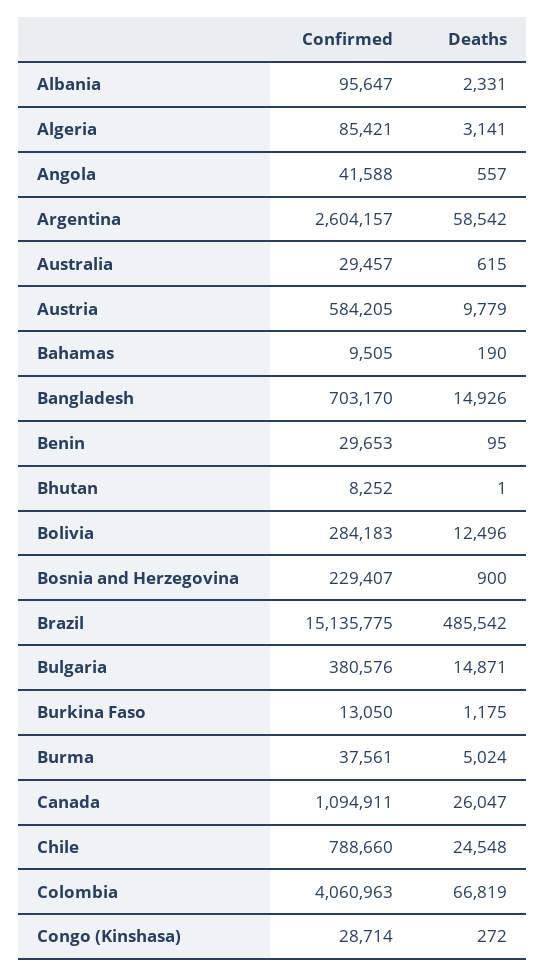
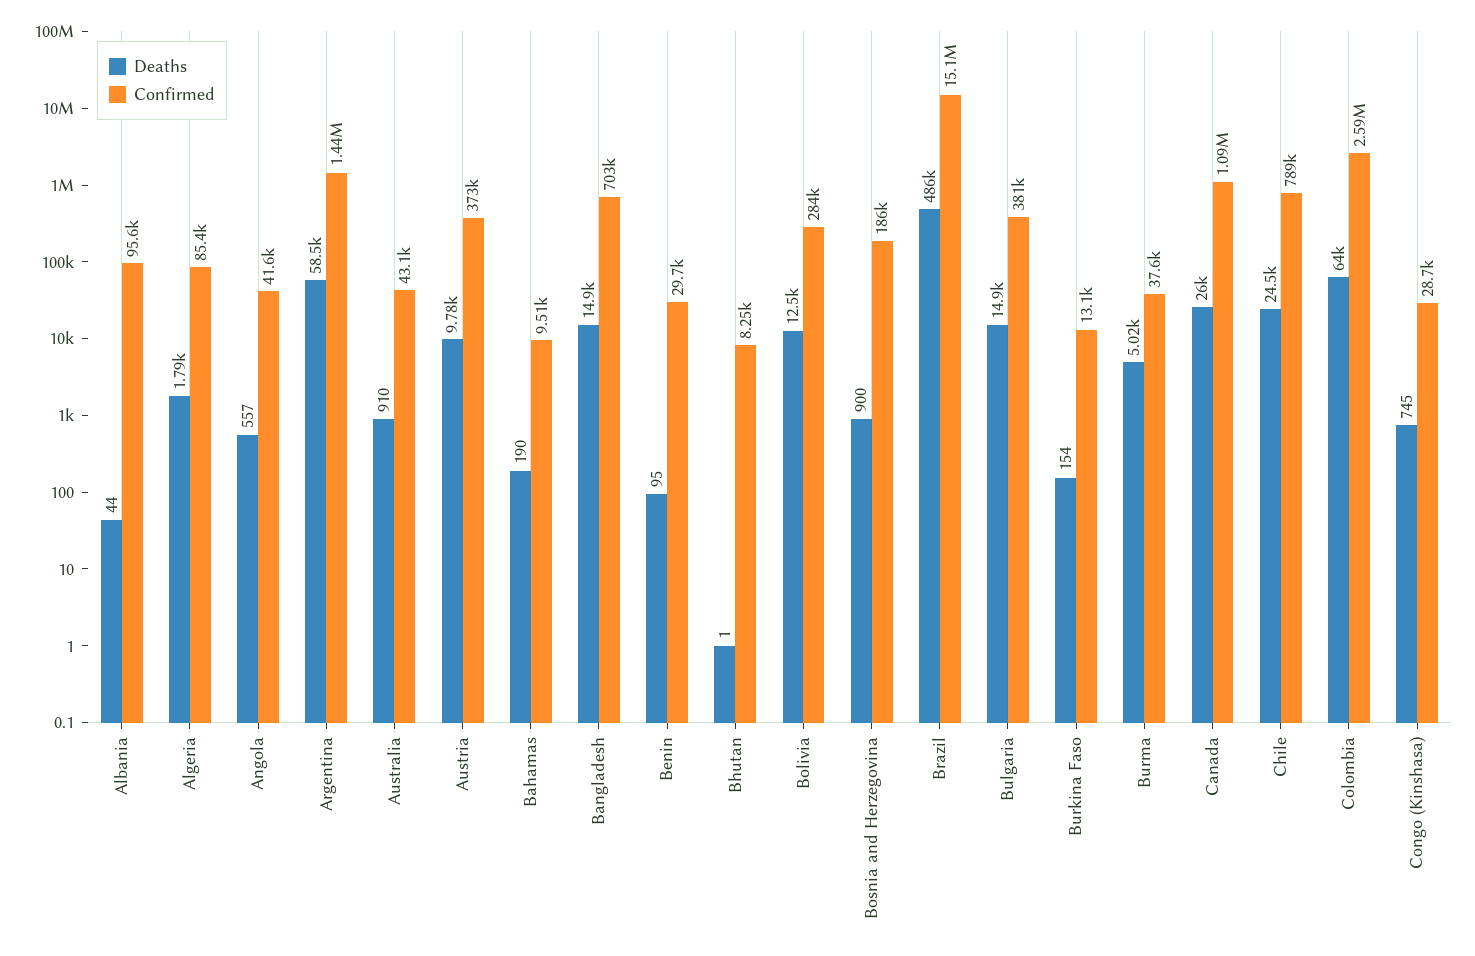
Deaths, Albania: 2331 -> 44
Deaths, Algeria: 3141 -> 1790
Confirmed, Argentina: 2604157 -> 1440000
Confirmed, Australia: 29457 -> 43100
Deaths, Australia: 615 -> 910
Confirmed, Austria: 584205 -> 373000
Confirmed, Bosnia and Herzegovina: 229407 -> 186000
Deaths, Burkina Faso: 1175 -> 154
Confirmed, Colombia: 4060963 -> 2590000
Deaths, Colombia: 66819 -> 64000
Deaths, Congo (Kinshasa): 272 -> 745

